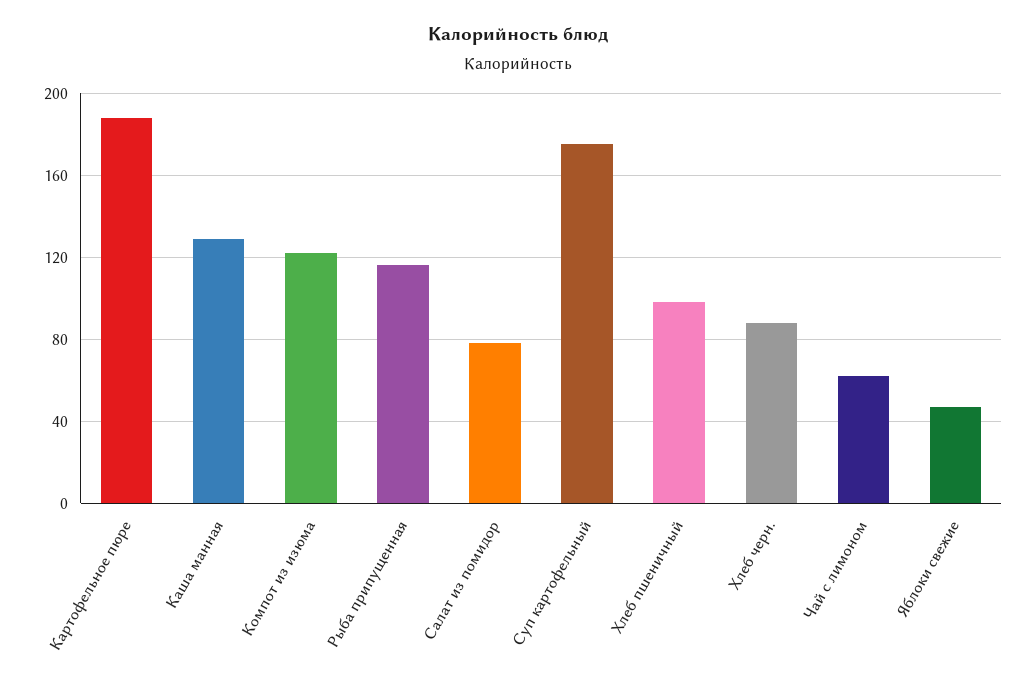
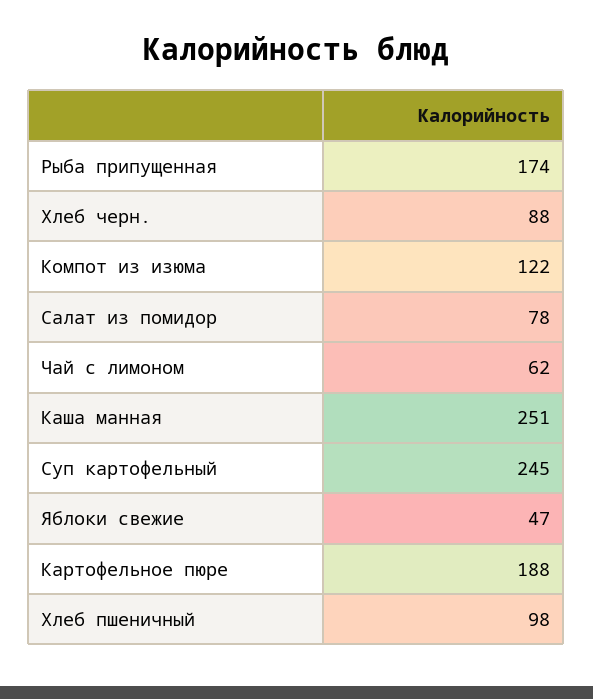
Каша манная: 130 -> 251
Рыба припущенная: 115 -> 174
Суп картофельный: 175 -> 245

